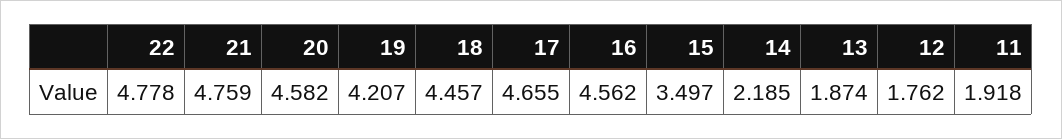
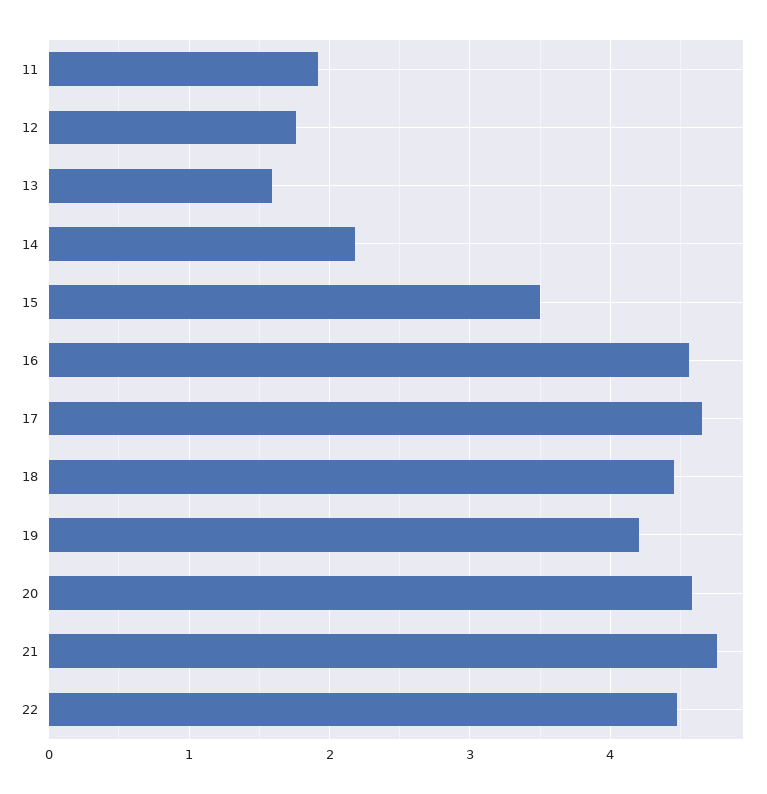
22: 4.778 -> 4.5
13: 1.874 -> 1.6

